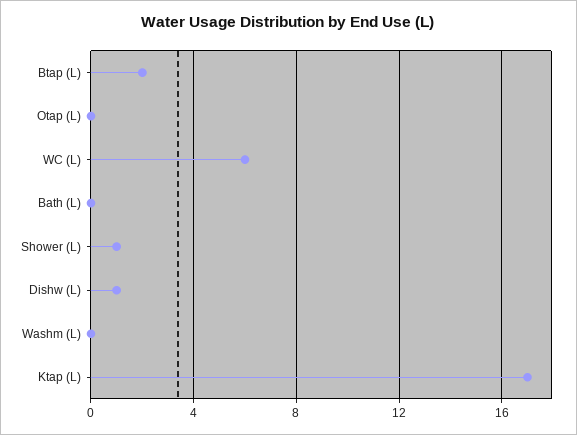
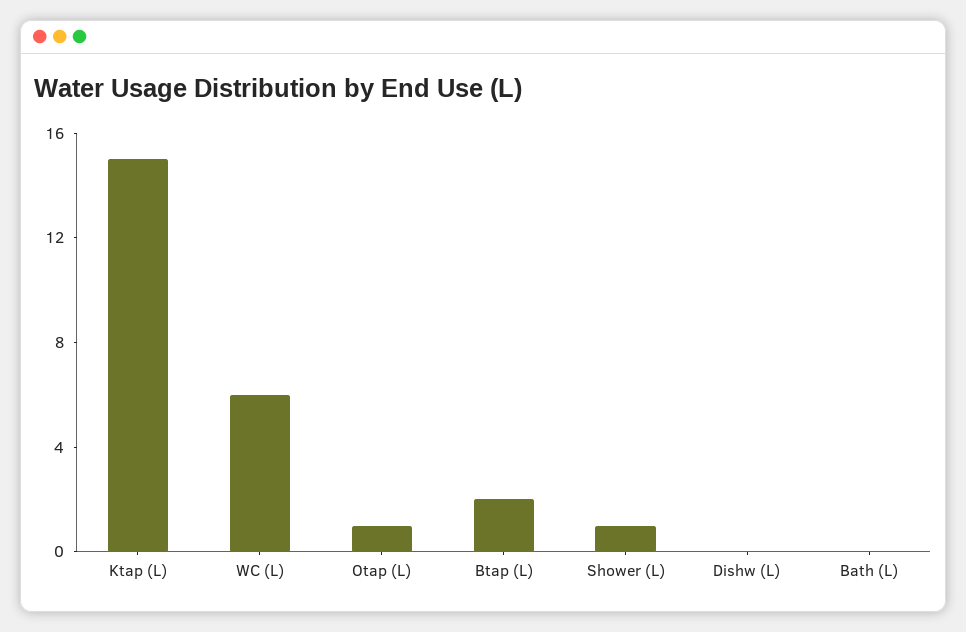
Otap (L): 0 -> 1
Dishw (L): 1 -> 0
Washm (L): 0 -> none
Ktap (L): 17 -> 15

